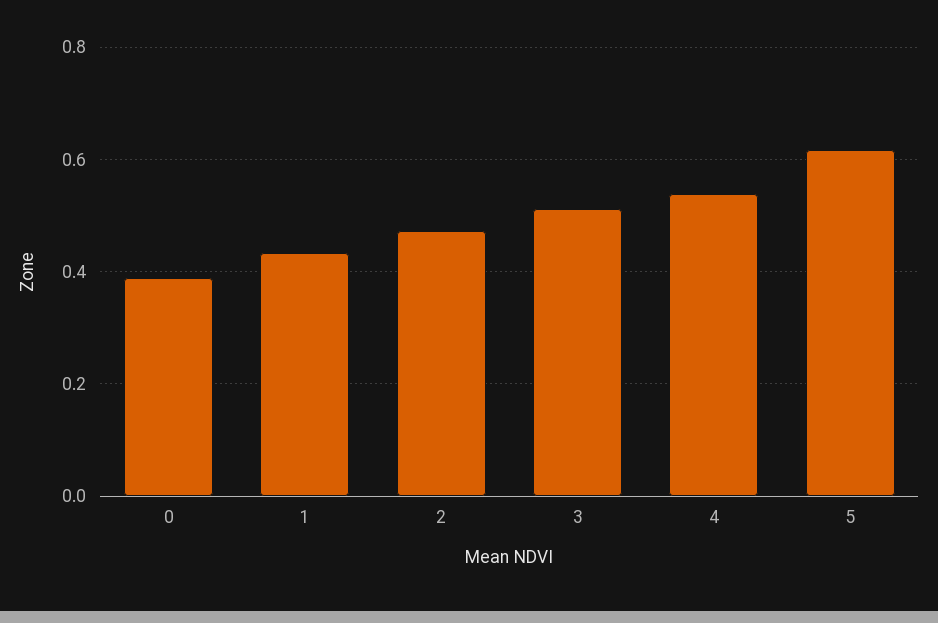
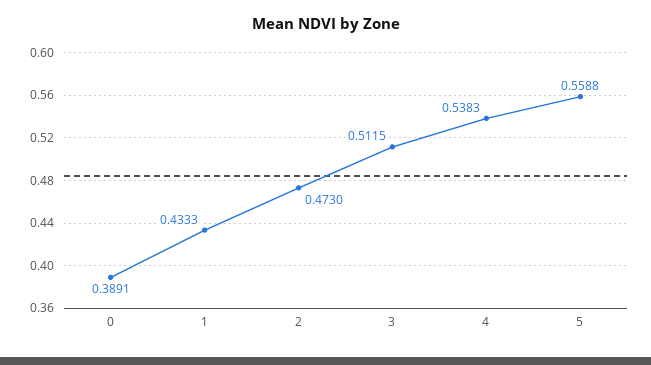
5: 0.62 -> 0.5588

